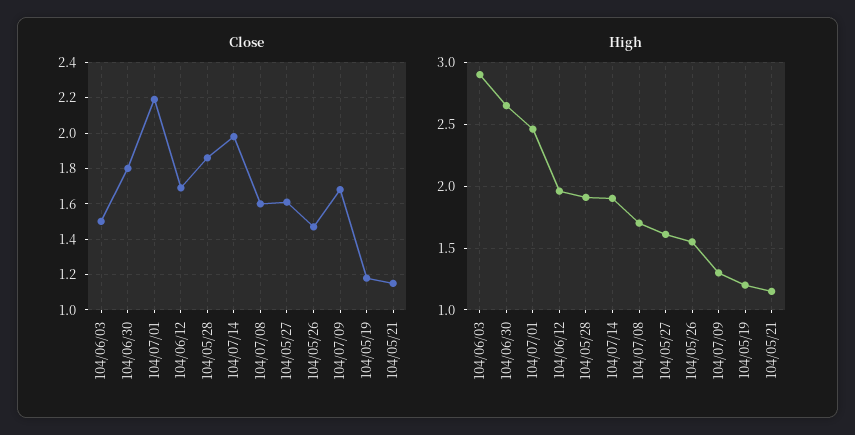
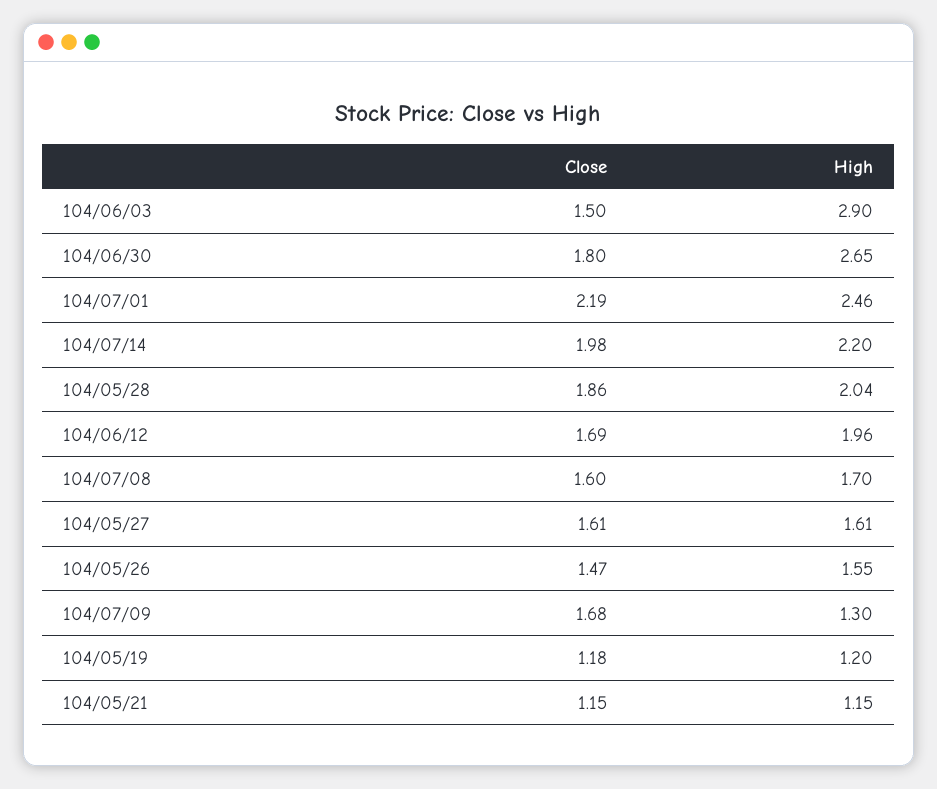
High, 104/05/28: 1.9 -> 2.04
High, 104/07/14: 1.9 -> 2.2

